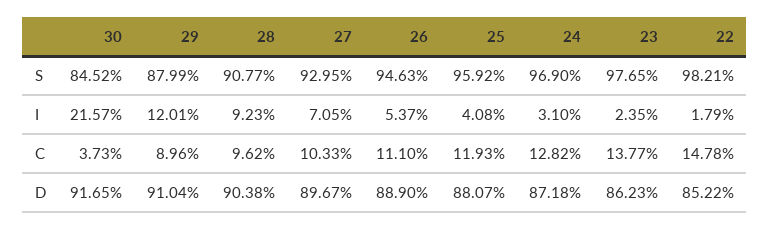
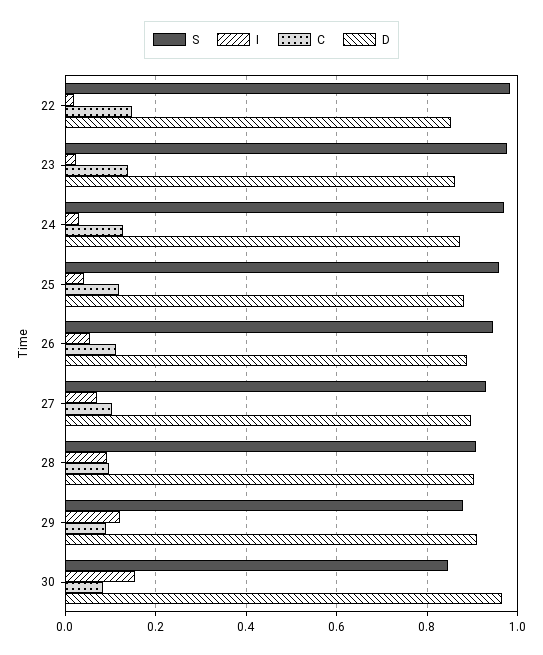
I, 30: 0.2157 -> 0.16
C, 30: 0.0373 -> 0.08
D, 30: 0.9165 -> 0.96

